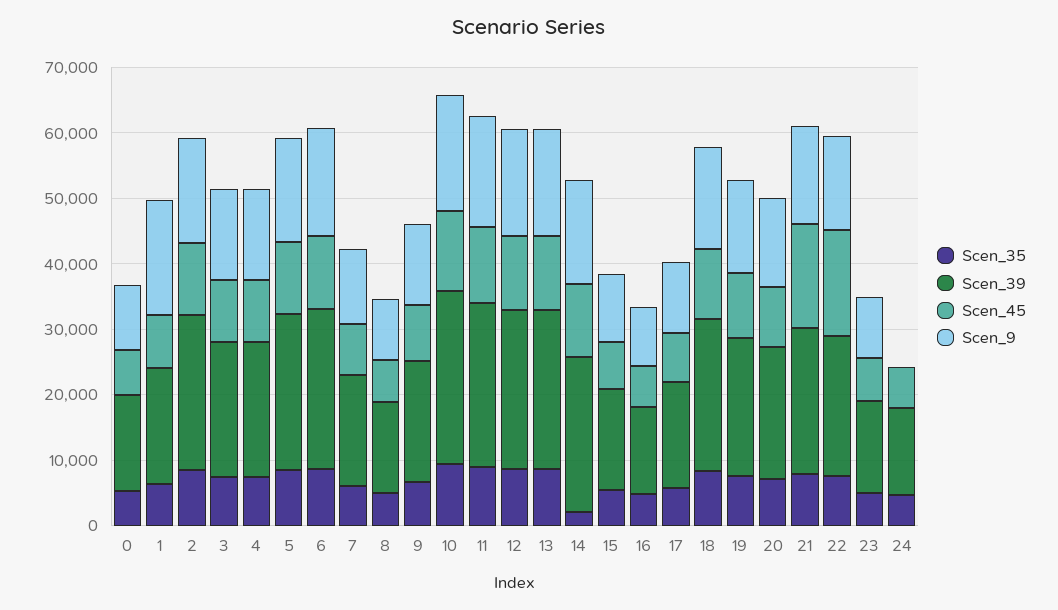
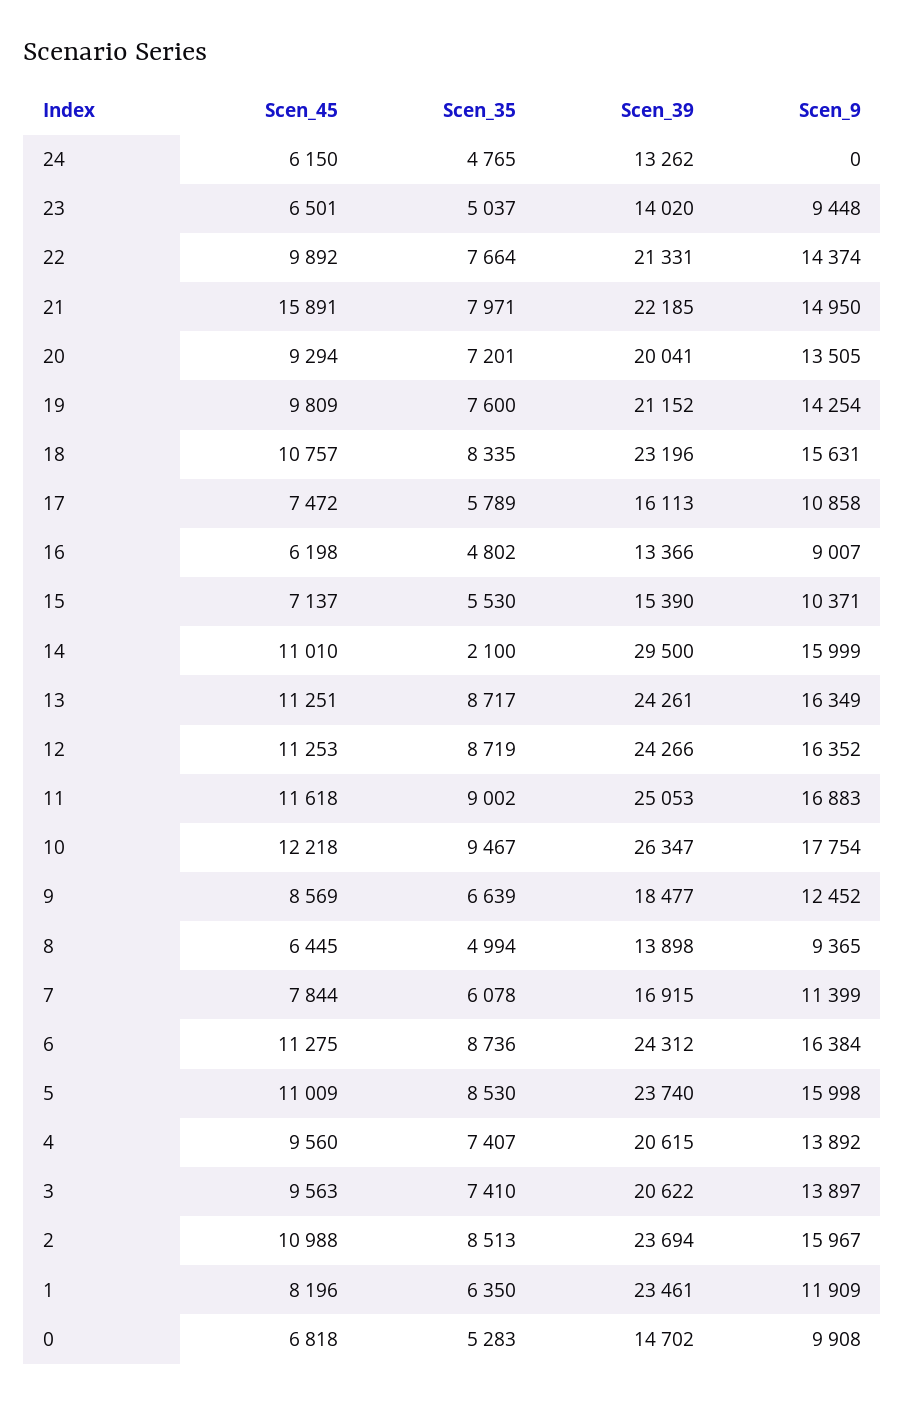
Scen_39, 1: 18000 -> 23461
Scen_9, 1: 18000 -> 11909
Scen_39, 14: 24000 -> 29500
Scen_45, 22: 16000 -> 9892

